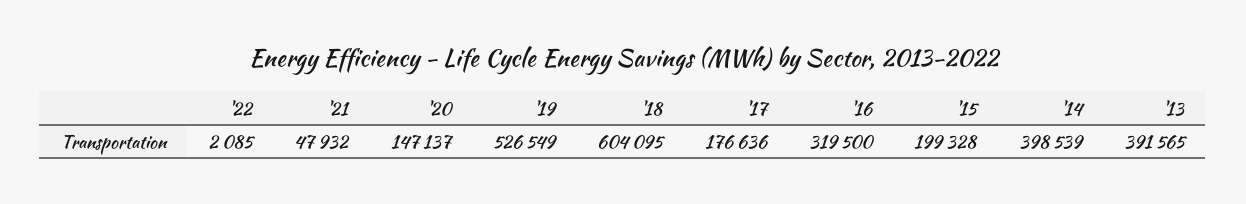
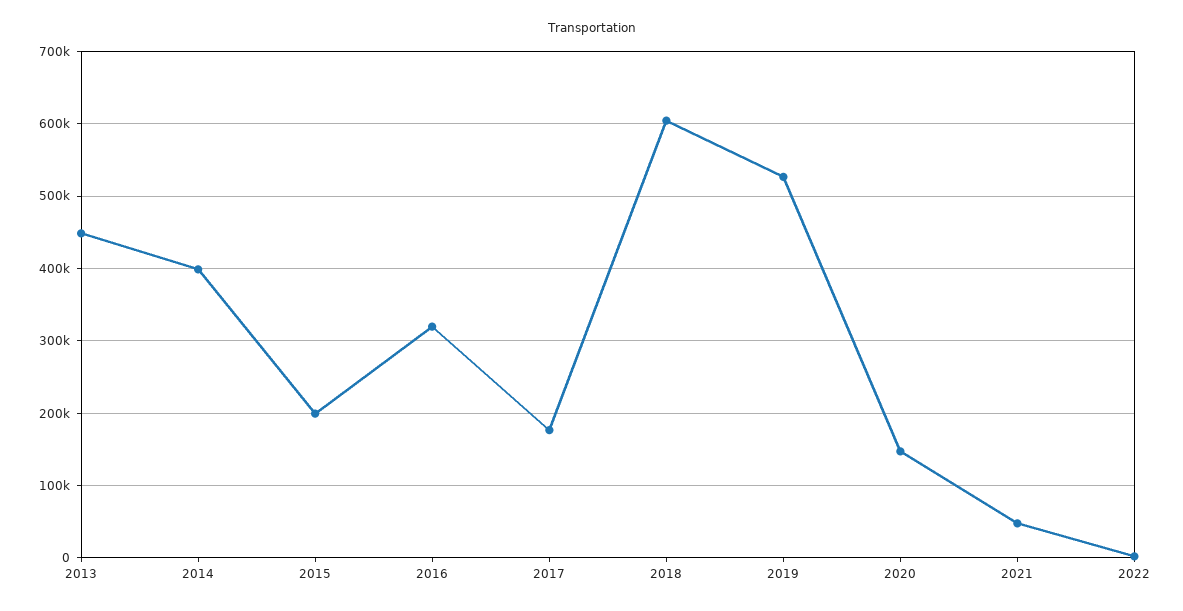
'13: 391565 -> 450000

